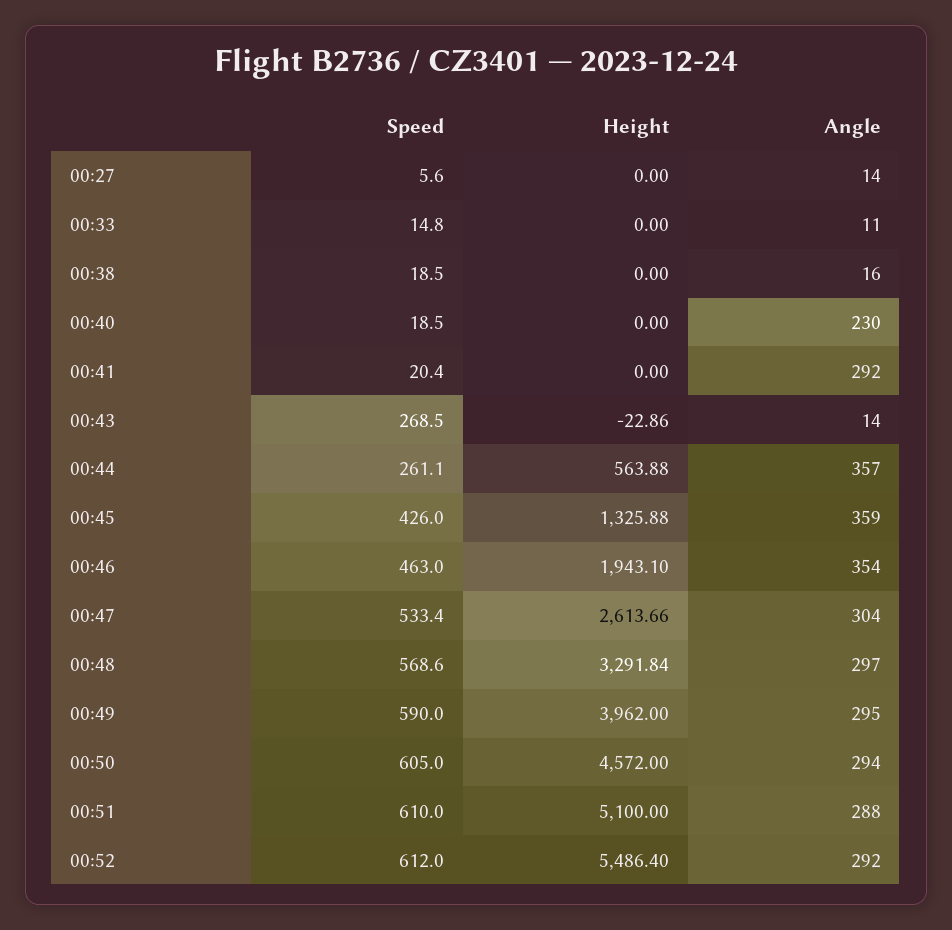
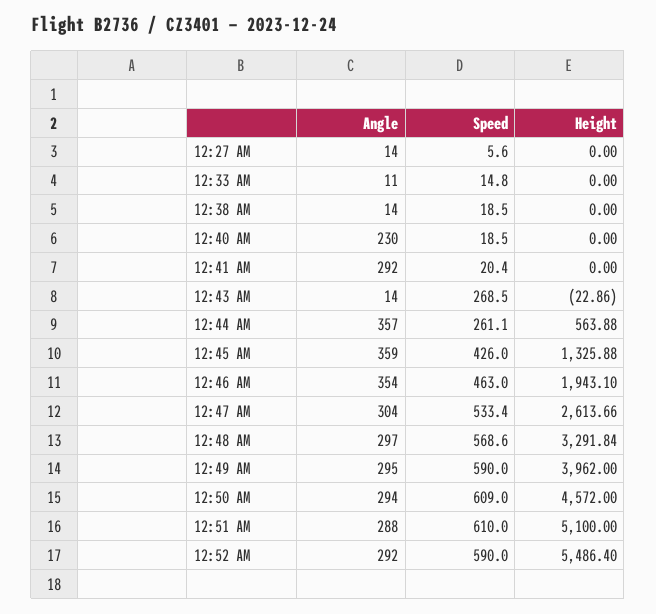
Angle, 00:38: 16 -> 14
Speed, 00:50: 605 -> 609
Speed, 00:52: 612 -> 590

